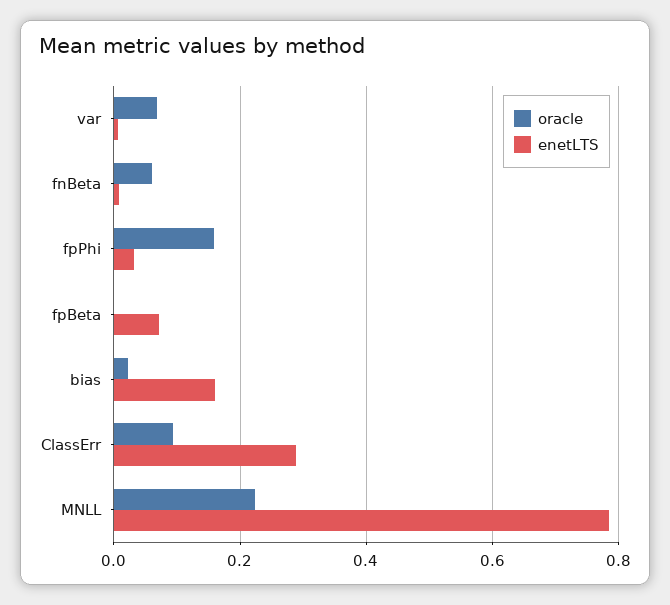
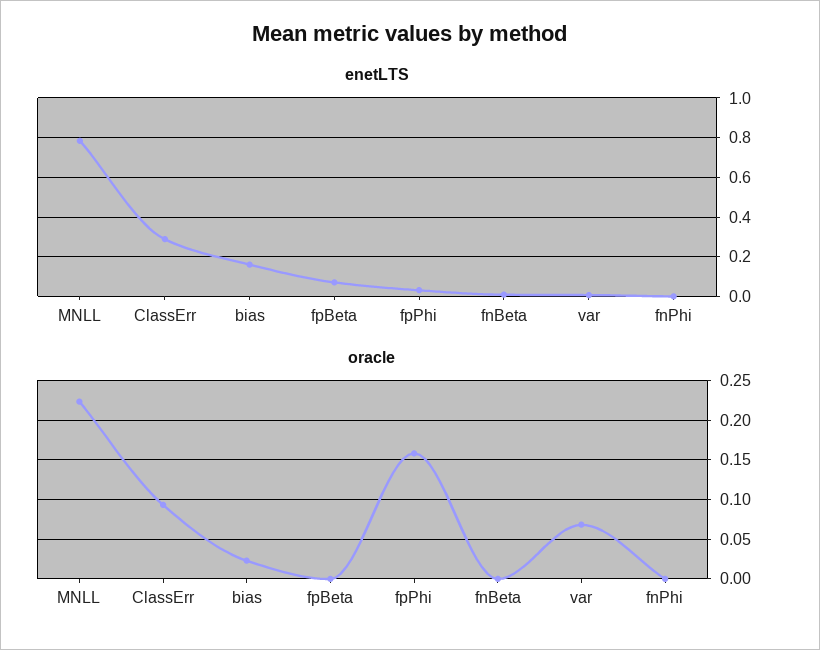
oracle, fnBeta: 0.06 -> 0
enetLTS, fnPhi: none -> 0
oracle, fnPhi: none -> 0

